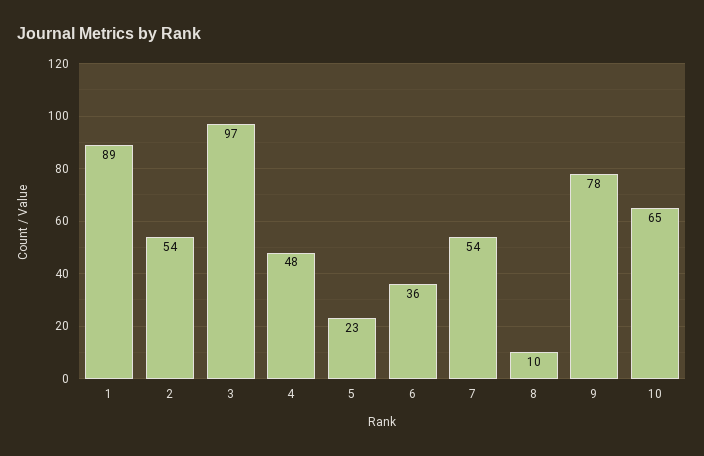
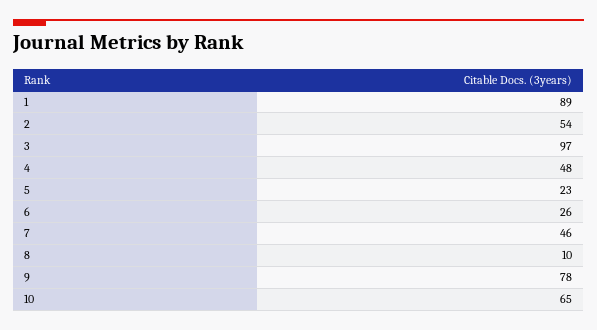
6: 36 -> 26
7: 54 -> 46

